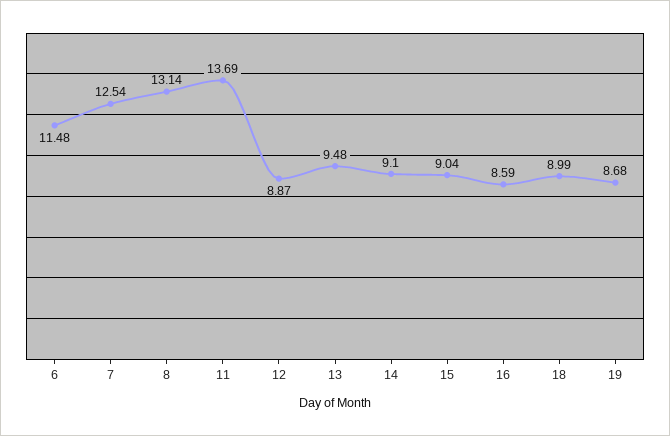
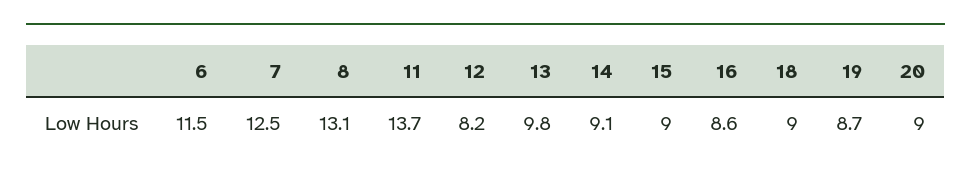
12: 8.87 -> 8.2
13: 9.48 -> 9.8
20: none -> 9

